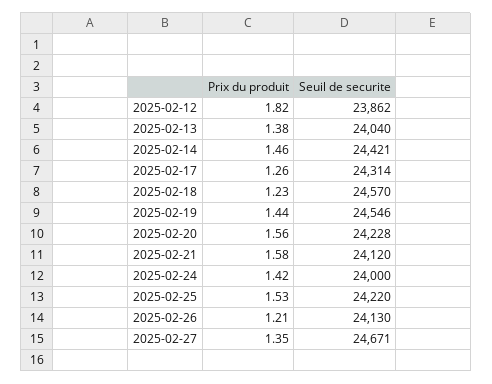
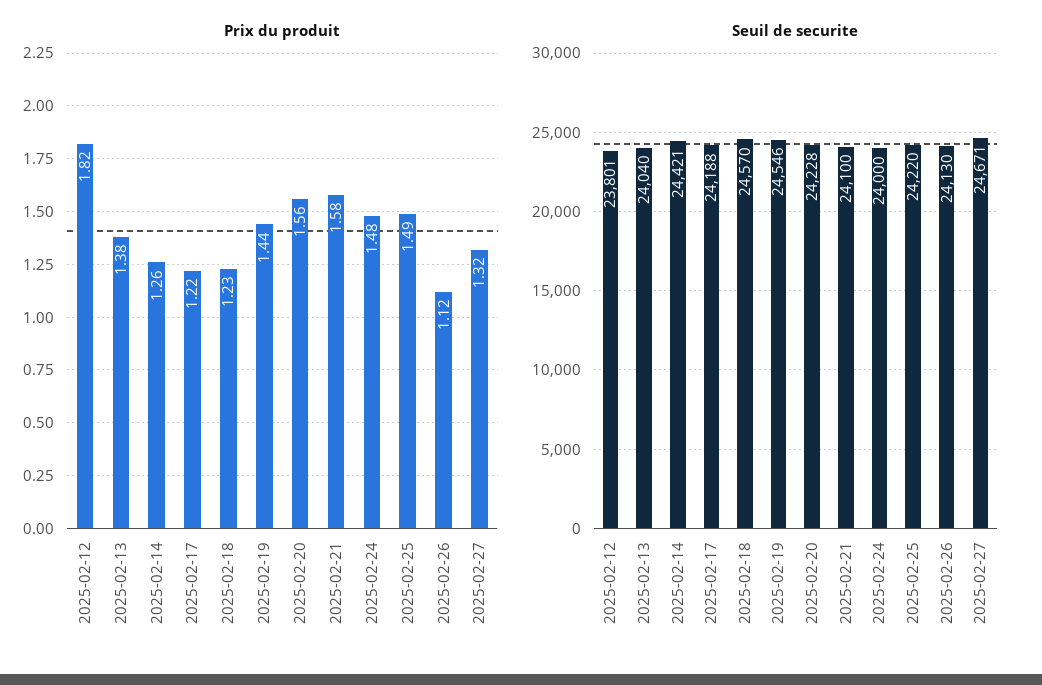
Seuil de securite, 2025-02-12: 23862 -> 23801
Prix du produit, 2025-02-14: 1.46 -> 1.26
Prix du produit, 2025-02-17: 1.26 -> 1.22
Seuil de securite, 2025-02-17: 24314 -> 24188
Seuil de securite, 2025-02-21: 24120 -> 24100
Prix du produit, 2025-02-24: 1.42 -> 1.48
Prix du produit, 2025-02-25: 1.53 -> 1.49
Prix du produit, 2025-02-26: 1.21 -> 1.12
Prix du produit, 2025-02-27: 1.35 -> 1.32

